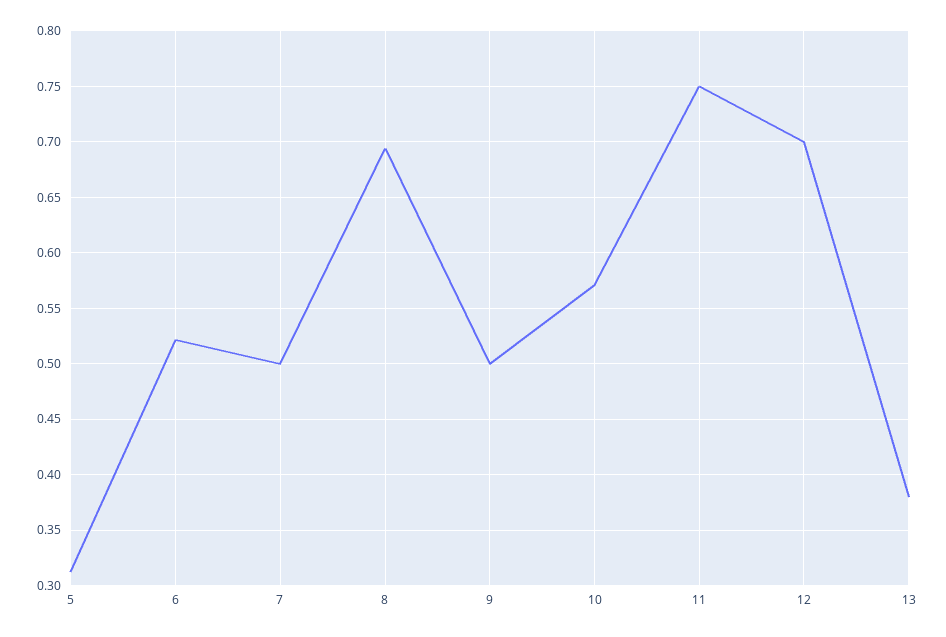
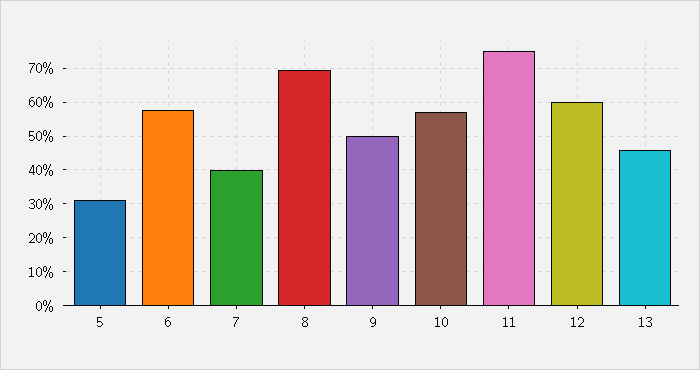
6: 0.52 -> 0.58
7: 0.5 -> 0.4
12: 0.7 -> 0.6
13: 0.38 -> 0.46

